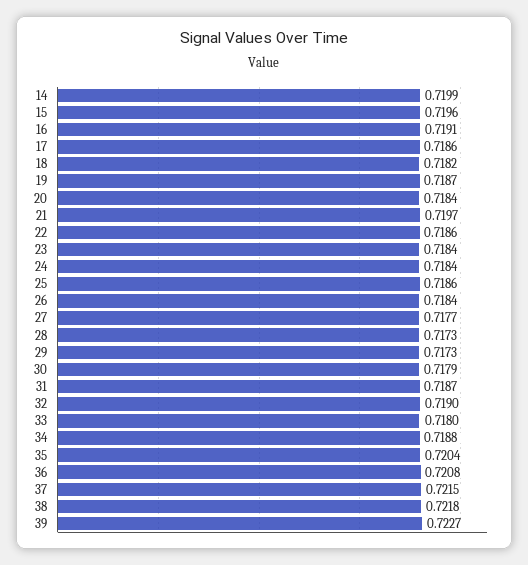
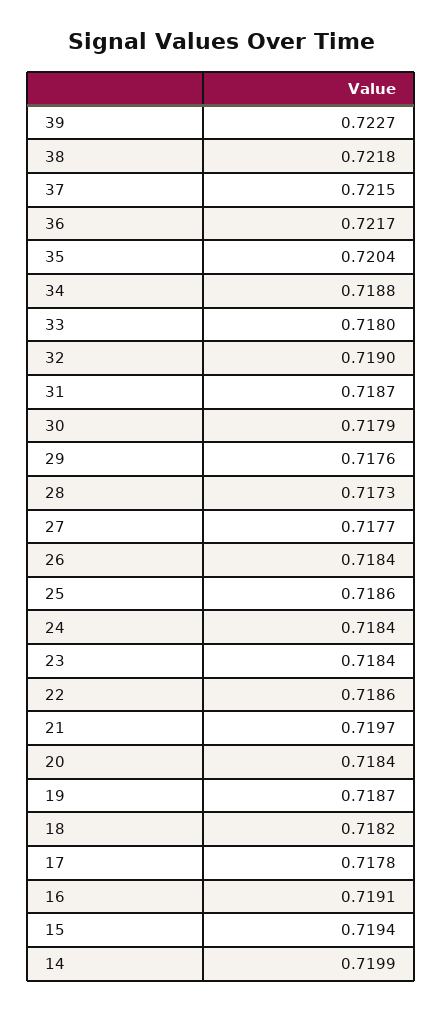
15: 0.7196 -> 0.7194
17: 0.7186 -> 0.7178
29: 0.7173 -> 0.7176
36: 0.7208 -> 0.7217

